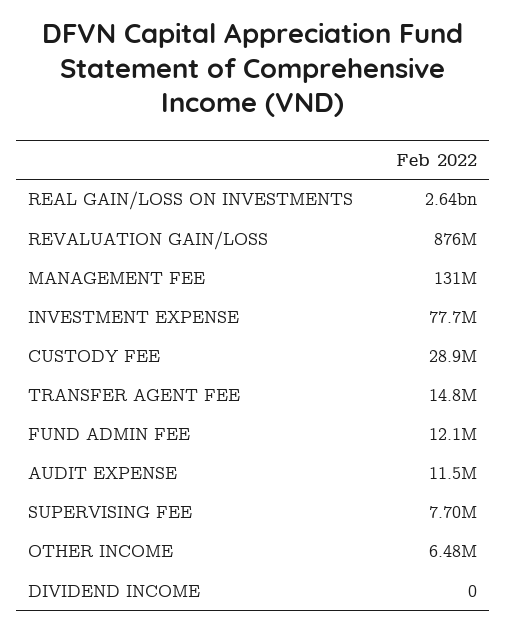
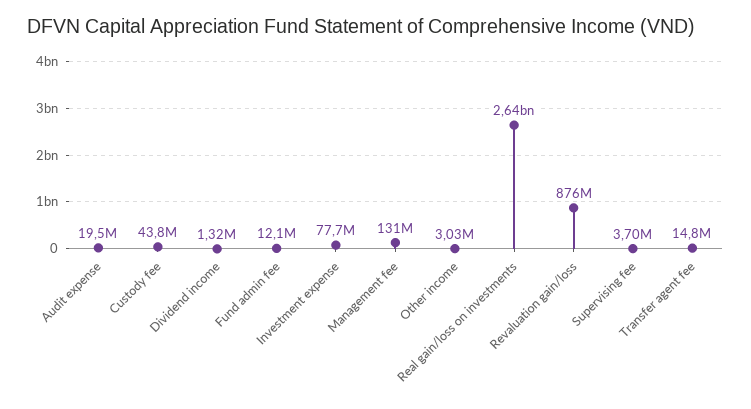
CUSTODY FEE: 28900000 -> 43800000
AUDIT EXPENSE: 11500000 -> 19500000
SUPERVISING FEE: 7700000 -> 3700000
OTHER INCOME: 6480000 -> 3030000
DIVIDEND INCOME: 0 -> 1320000

